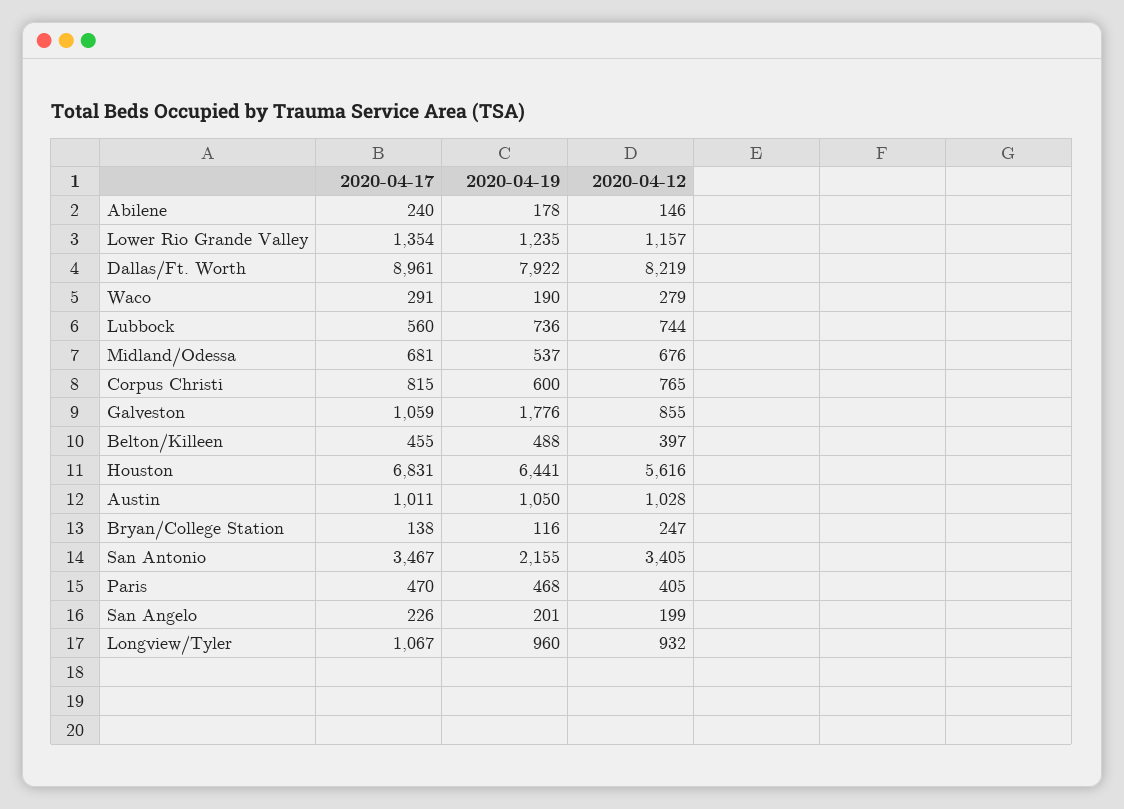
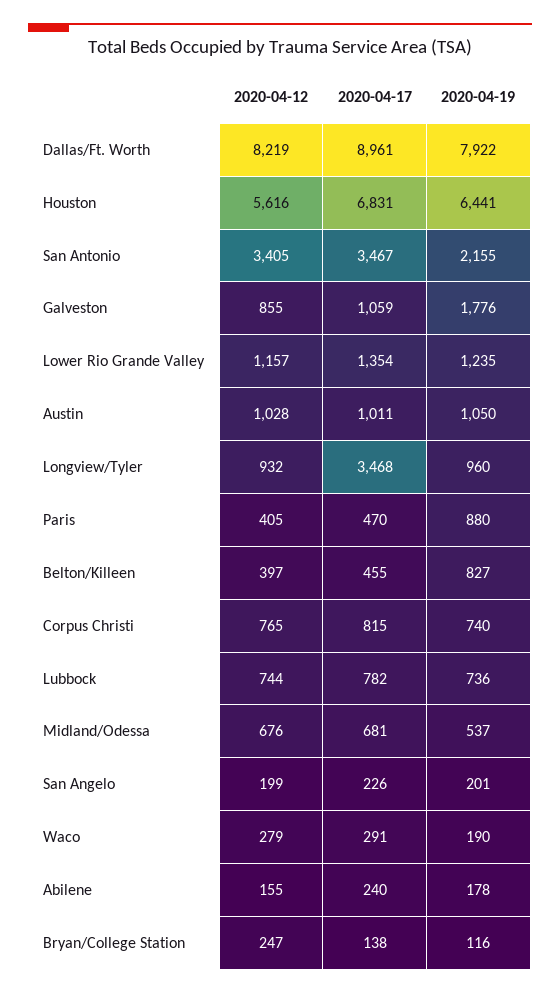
2020-04-12, Abilene: 146 -> 155
2020-04-17, Lubbock: 560 -> 782
2020-04-19, Corpus Christi: 600 -> 740
2020-04-19, Belton/Killeen: 488 -> 827
2020-04-19, Paris: 468 -> 880
2020-04-17, Longview/Tyler: 1067 -> 3468

